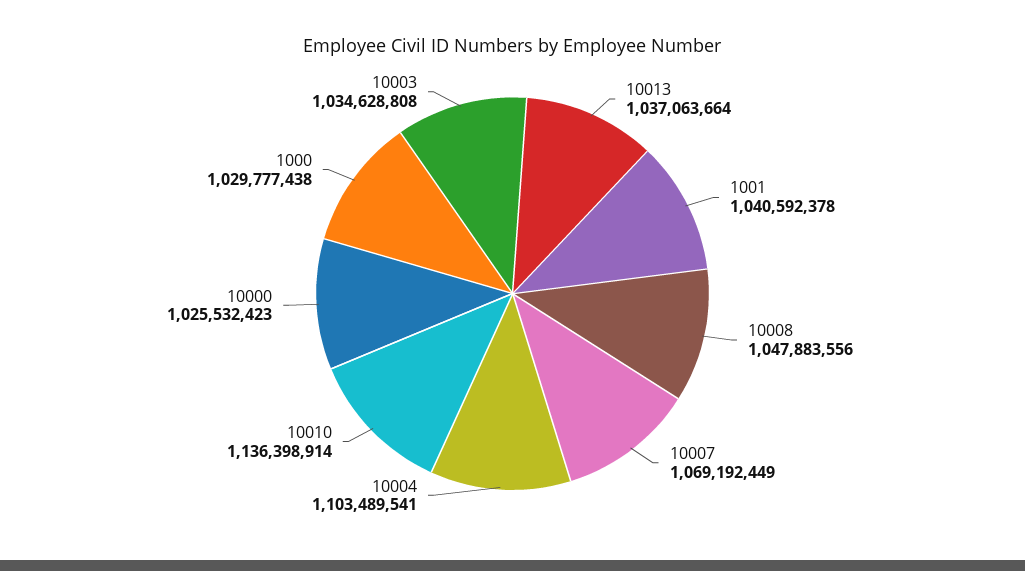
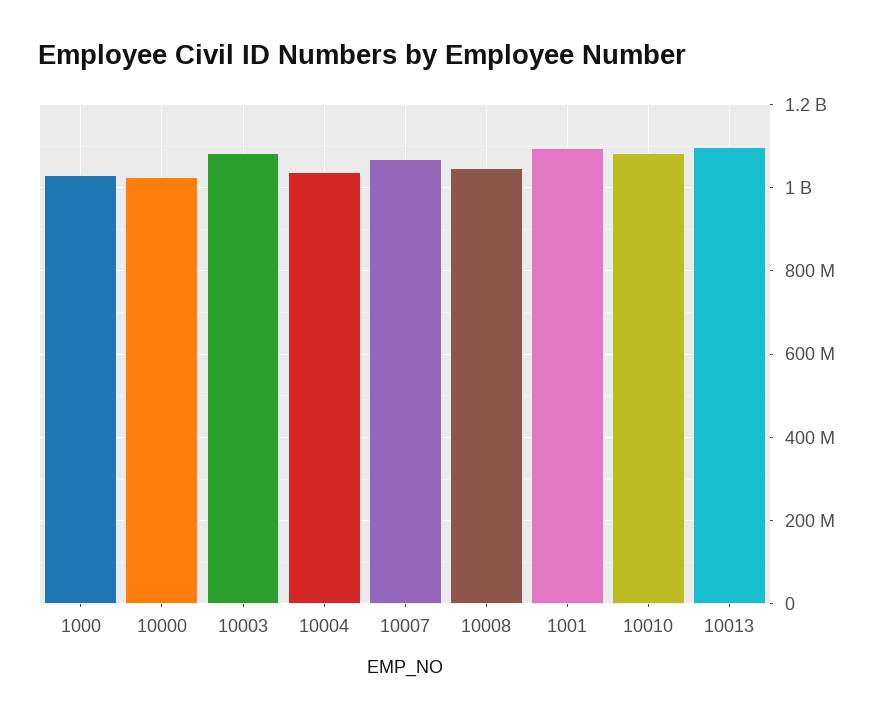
10013: 1037063664 -> 1100000000
1001: 1040592378 -> 1100000000
10004: 1103489541 -> 1040000000
10010: 1136398914 -> 1080000000
10003: 1034628808 -> 1080000000

